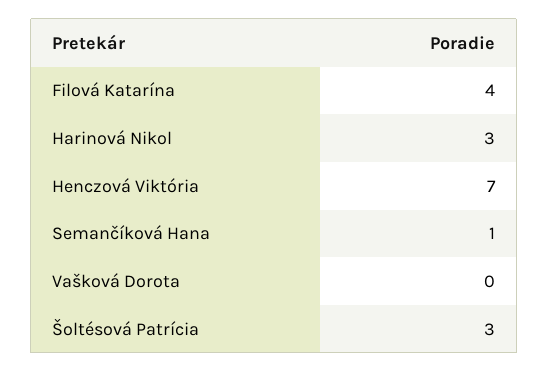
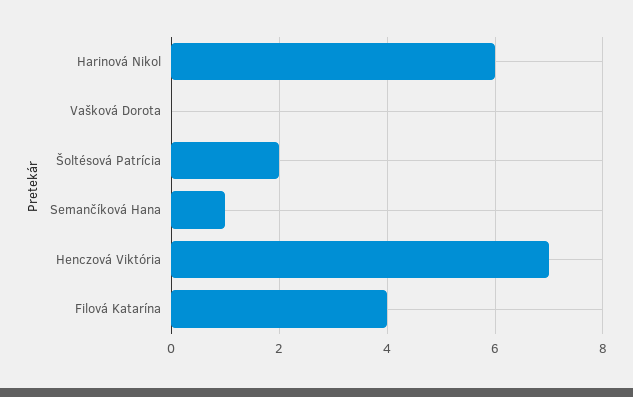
Harinová Nikol: 3 -> 6
Šoltésová Patrícia: 3 -> 2

